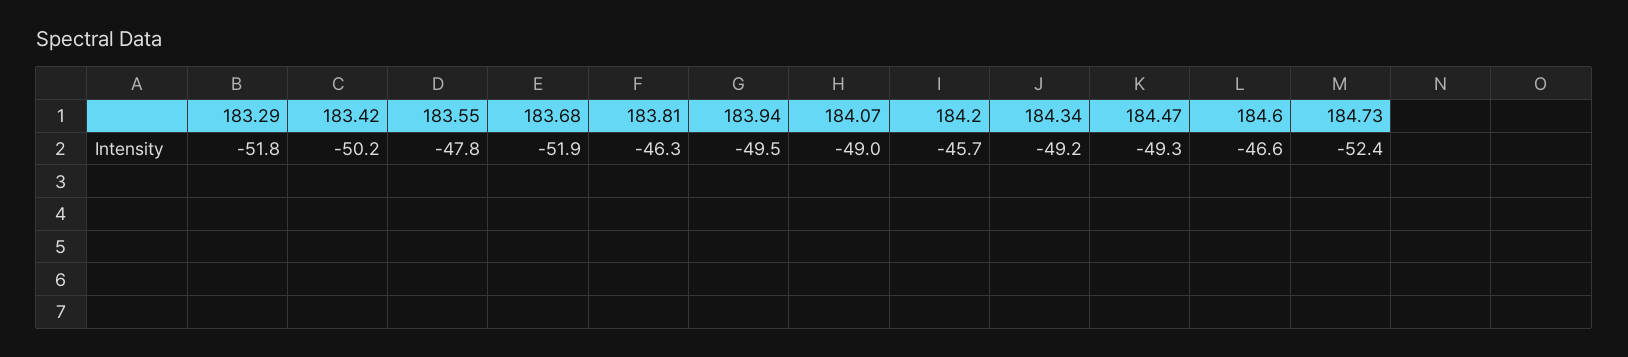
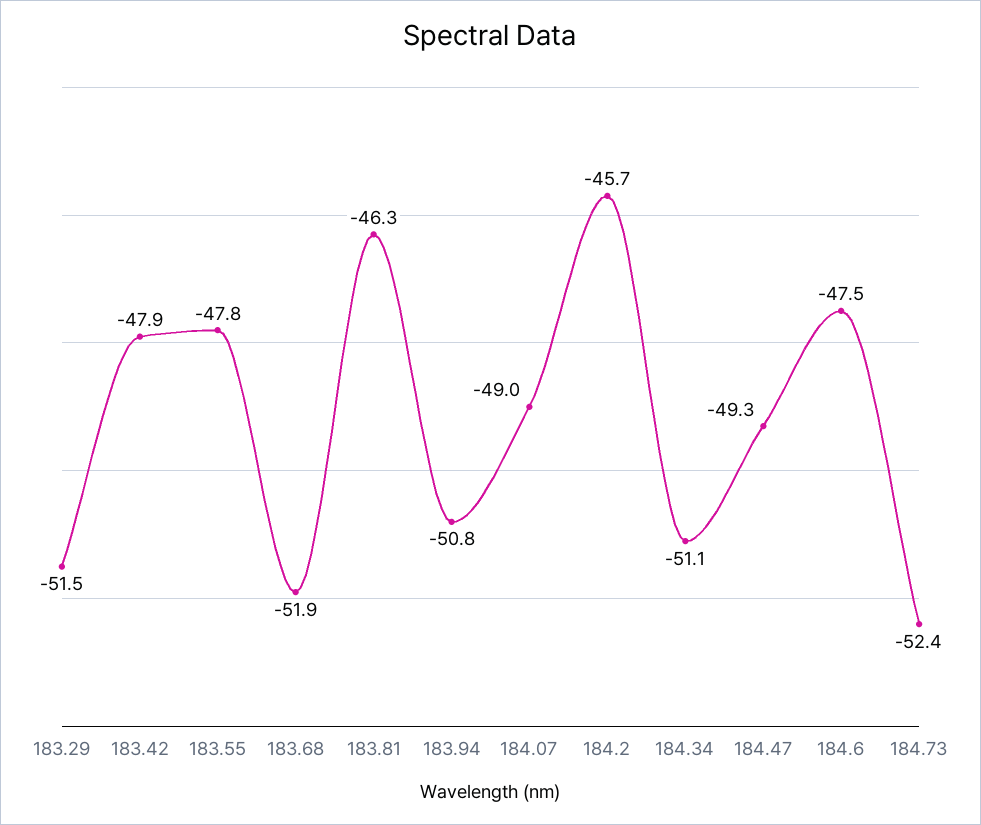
183.29: -51.8 -> -51.5
183.42: -50.2 -> -47.9
183.94: -49.5 -> -50.8
184.34: -49.2 -> -51.1
184.6: -46.6 -> -47.5

